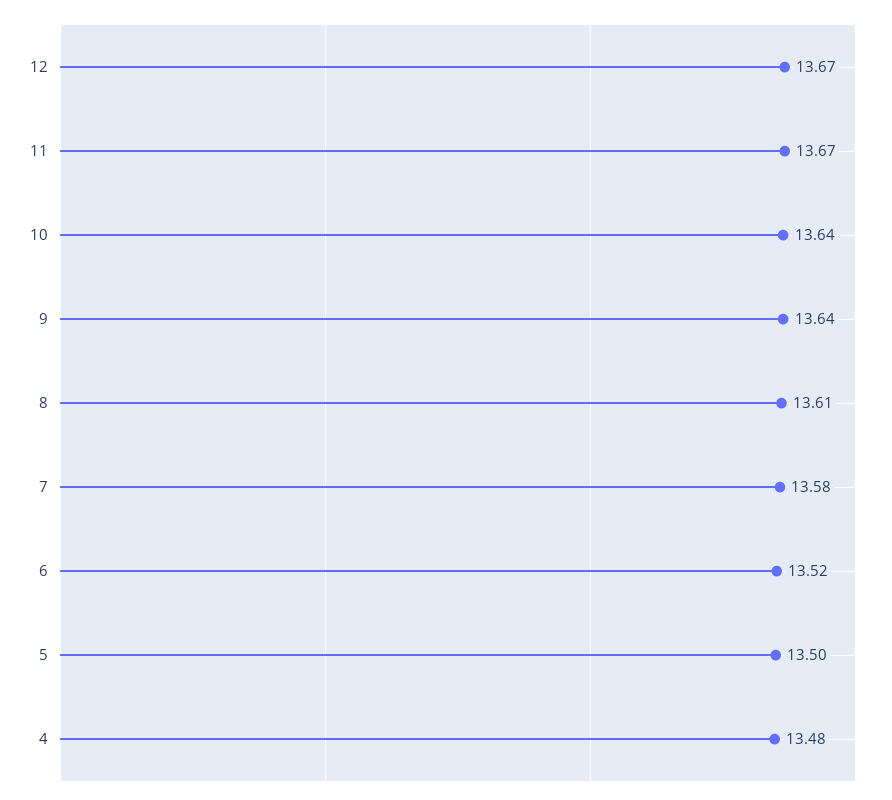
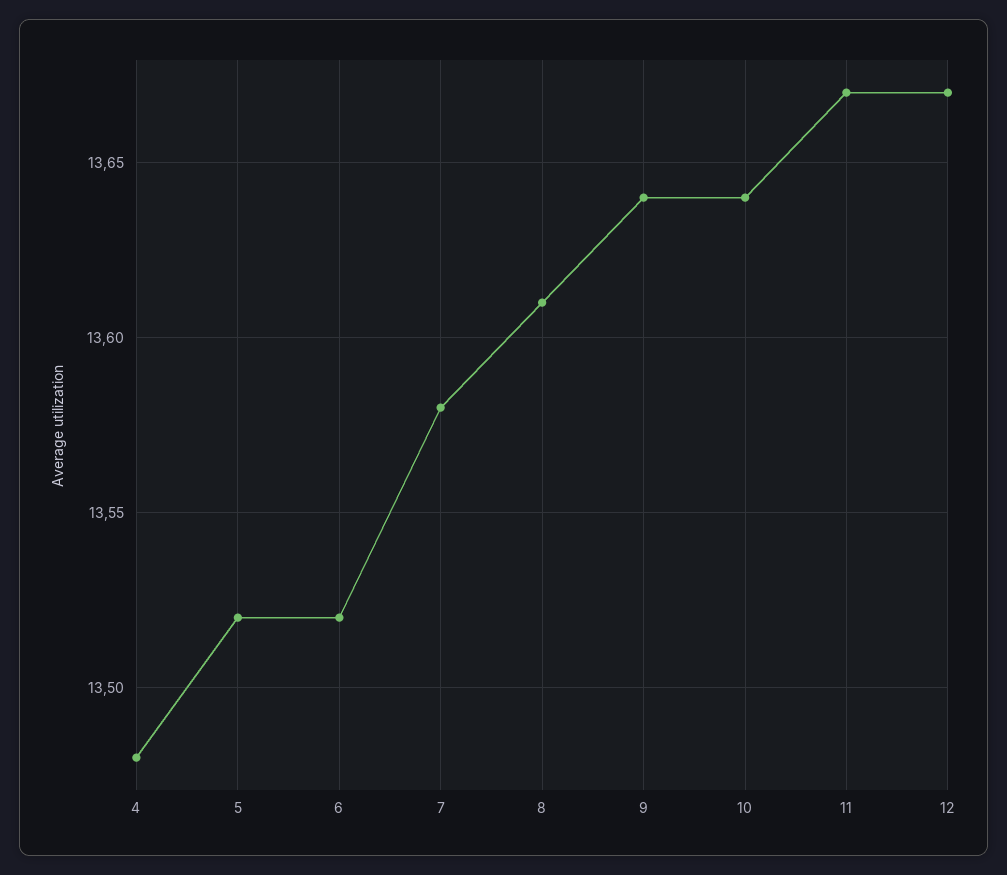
5: 13.5 -> 13.52

